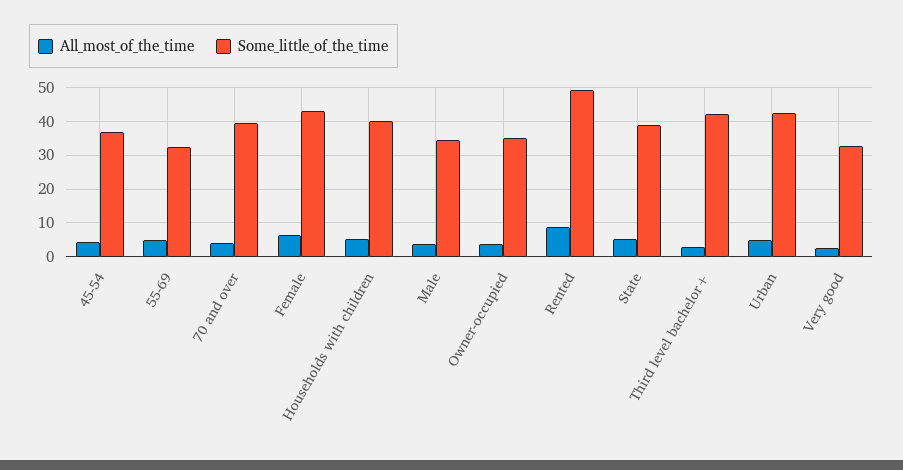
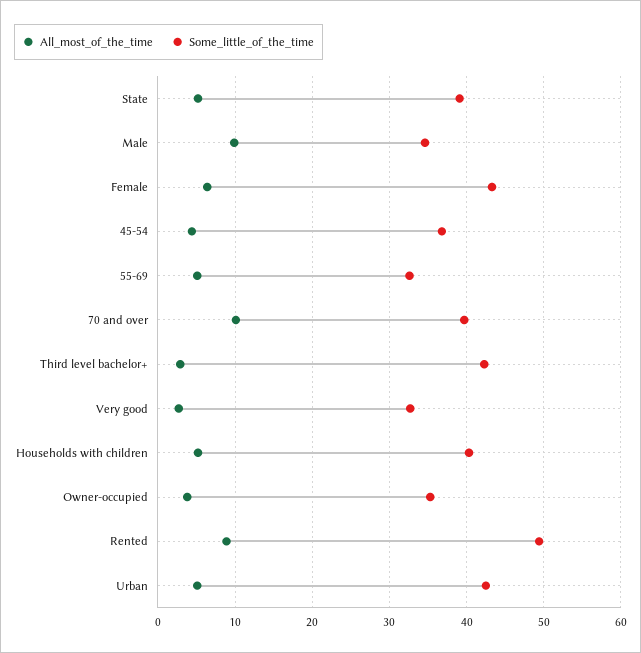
All_most_of_the_time, 70 and over: 4 -> 10
All_most_of_the_time, Male: 4 -> 10

